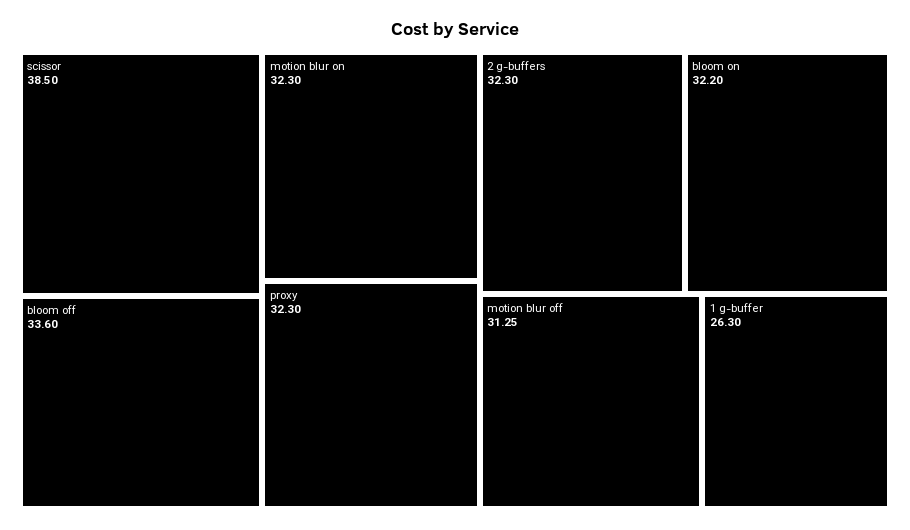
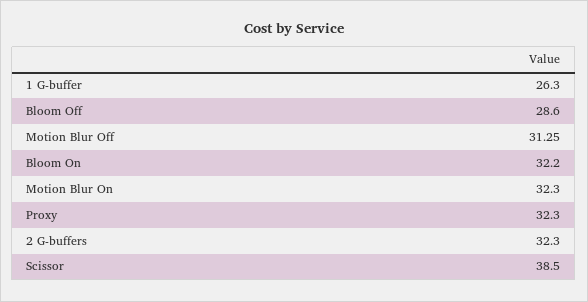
bloom off: 33.6 -> 28.6

